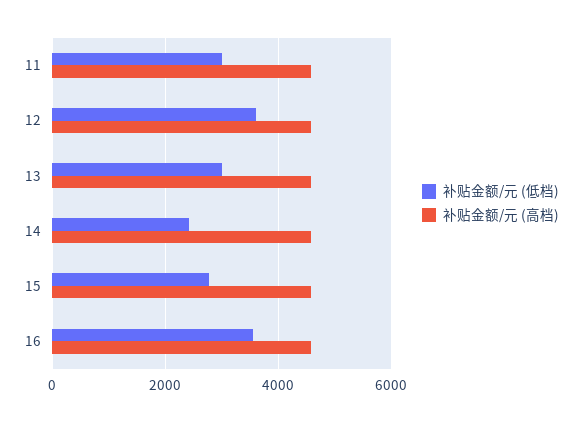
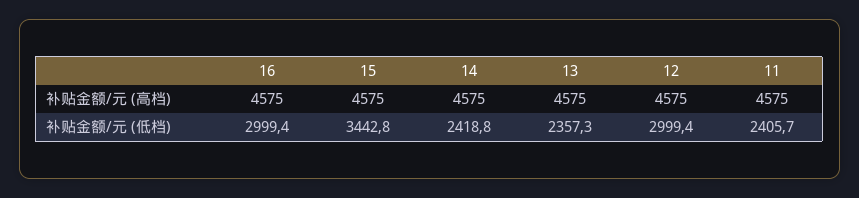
补贴金额/元 (低档), 11: 3000 -> 2405.7
补贴金额/元 (低档), 12: 3600 -> 2999.4
补贴金额/元 (低档), 13: 3000 -> 2357.3
补贴金额/元 (低档), 15: 2800 -> 3442.8
补贴金额/元 (低档), 16: 3600 -> 2999.4

